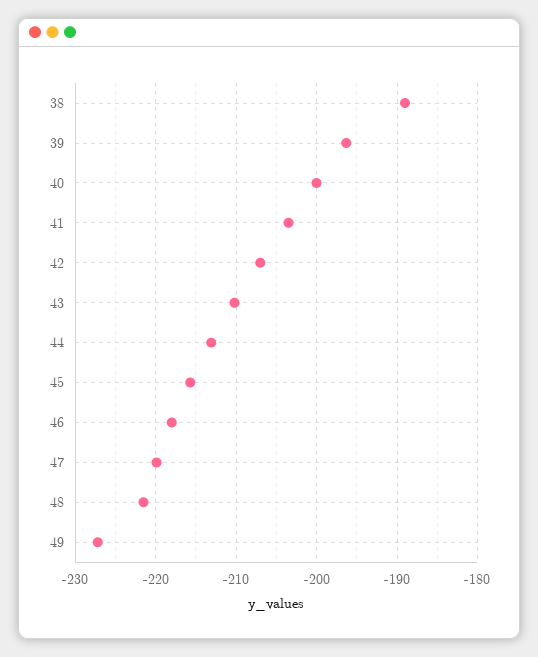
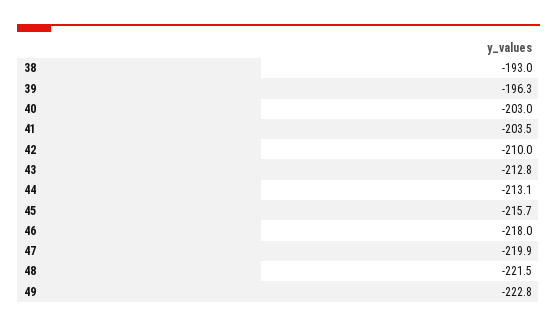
38: -189 -> -193
40: -200 -> -203
42: -207 -> -210
43: -210 -> -212.8
49: -227 -> -222.8

